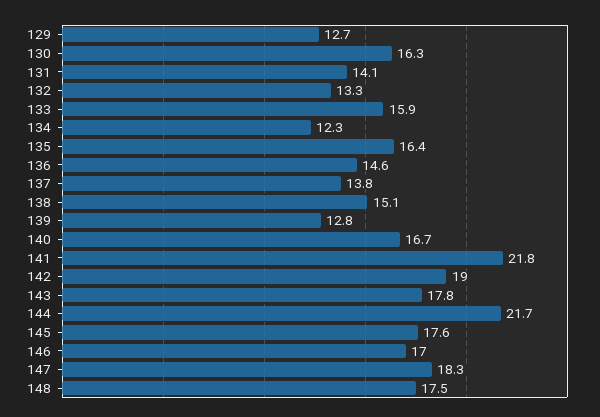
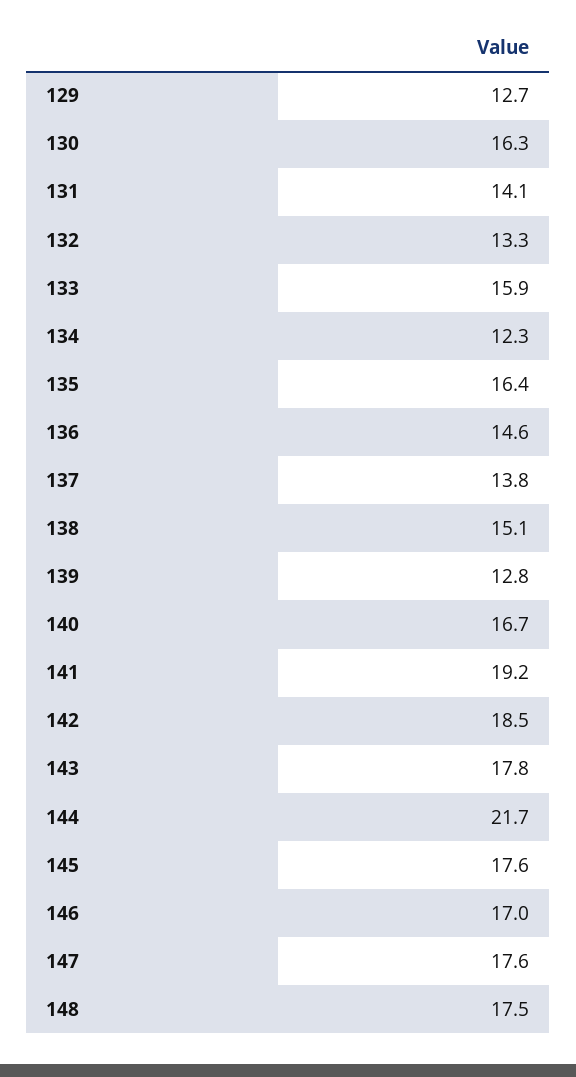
141: 21.8 -> 19.2
142: 19 -> 18.5
147: 18.3 -> 17.6

